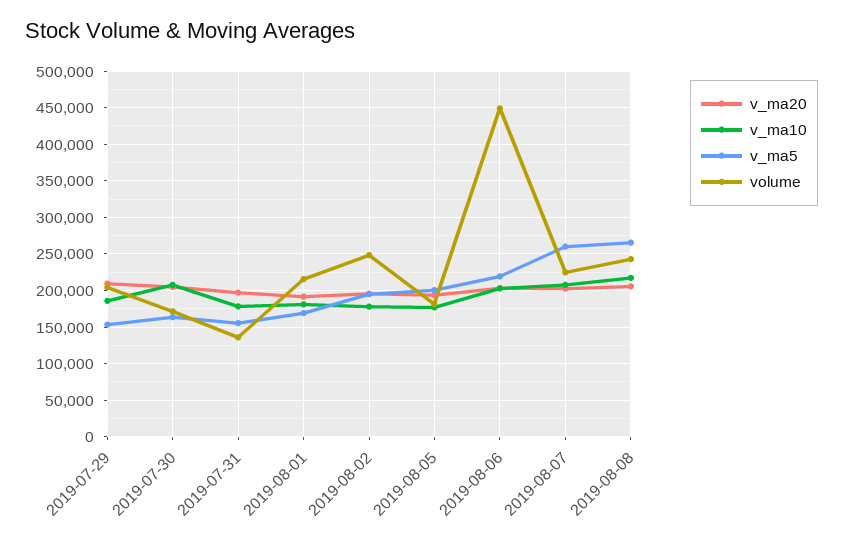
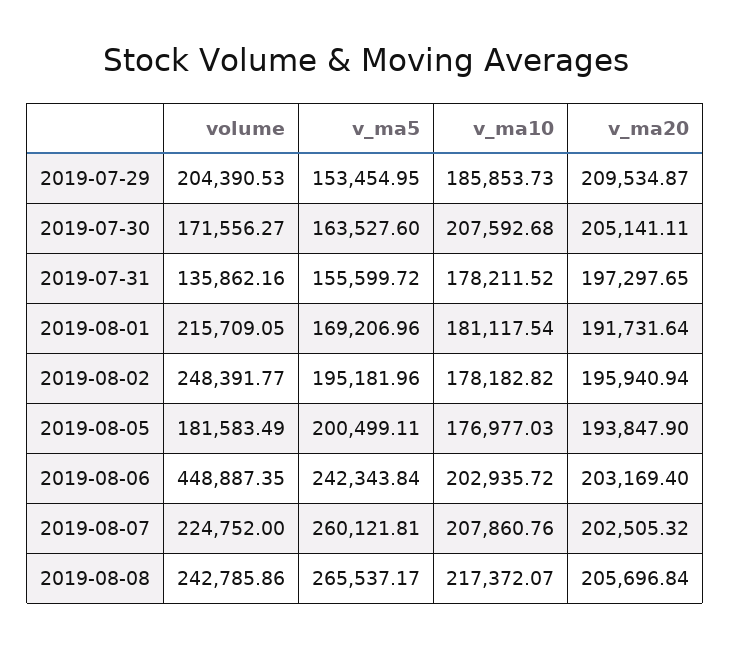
v_ma5, 2019-08-06: 220000 -> 242343.84

